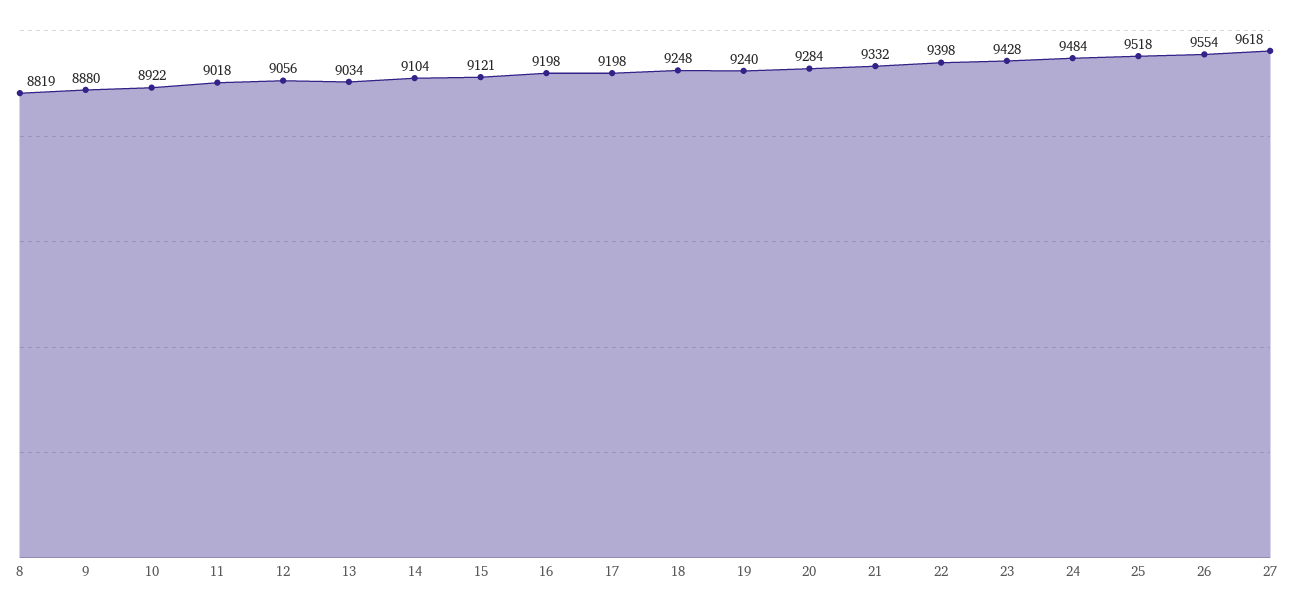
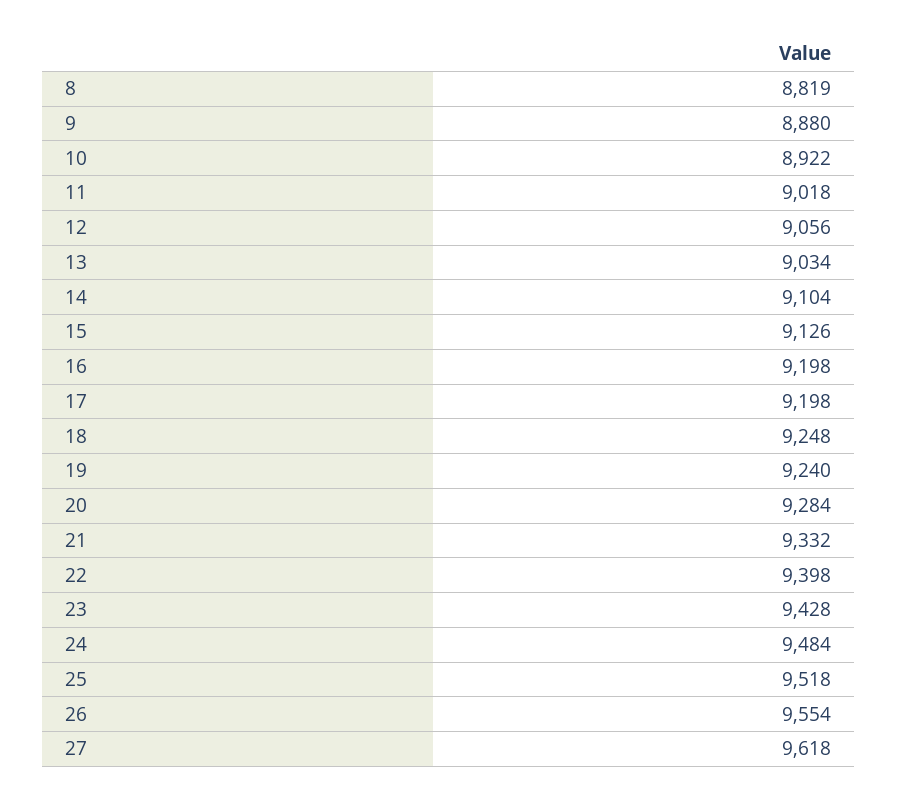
15: 9121 -> 9126

